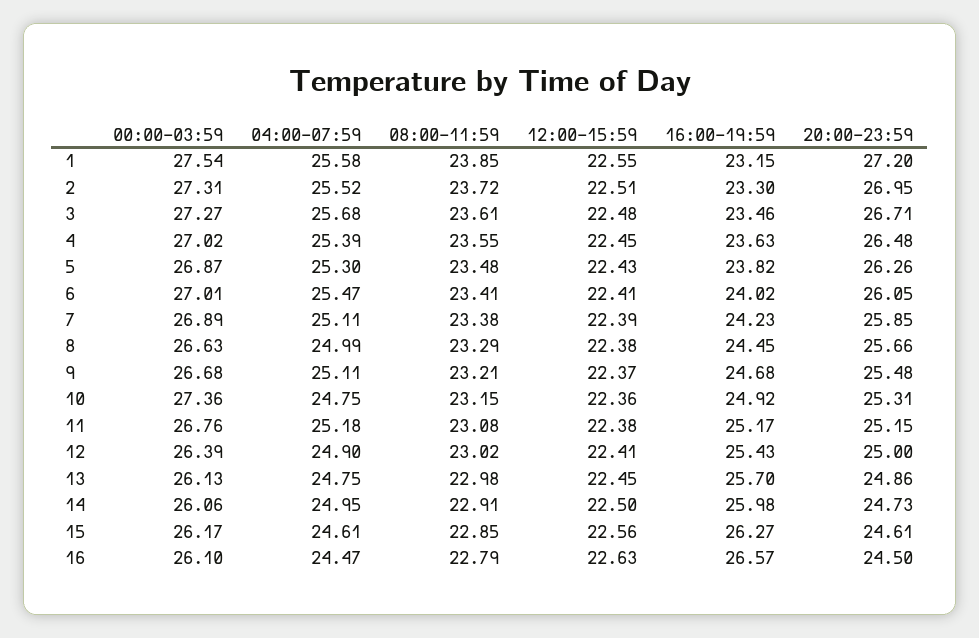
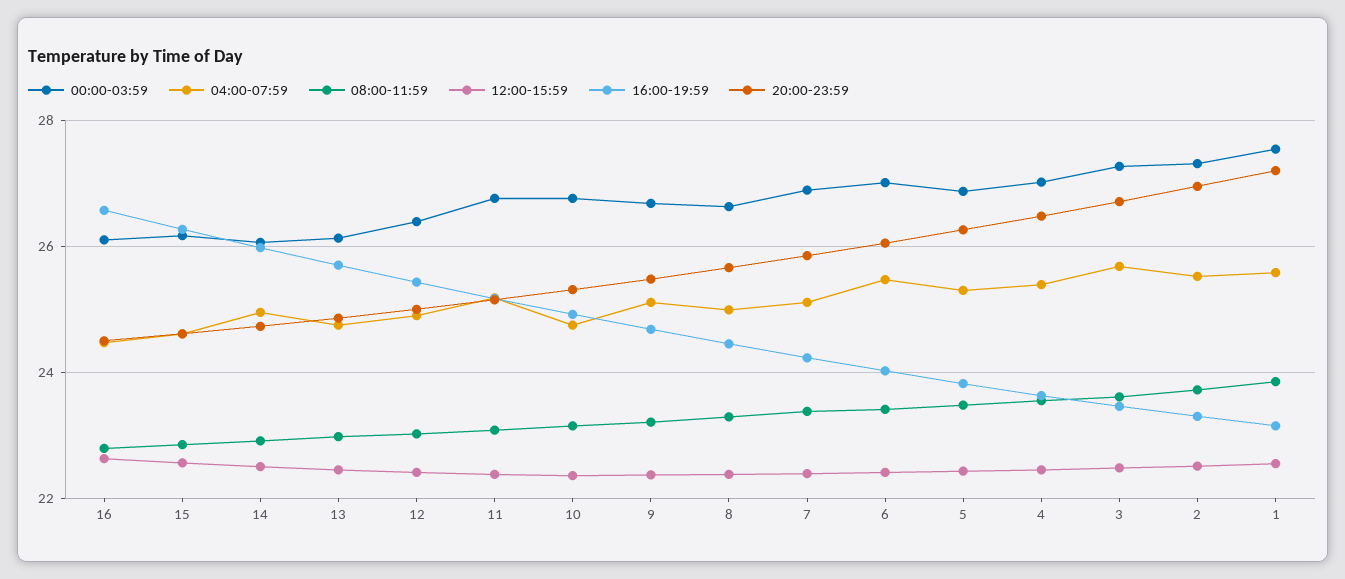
00:00-03:59, 10: 27.36 -> 26.8

